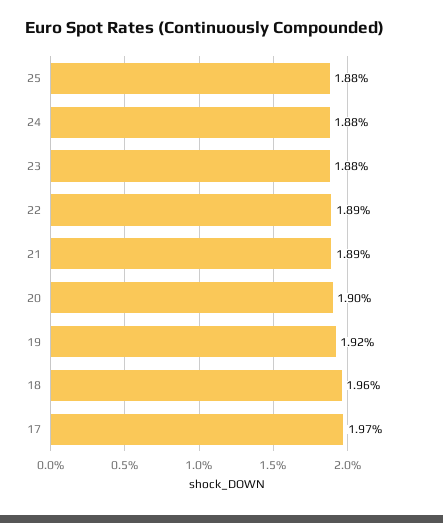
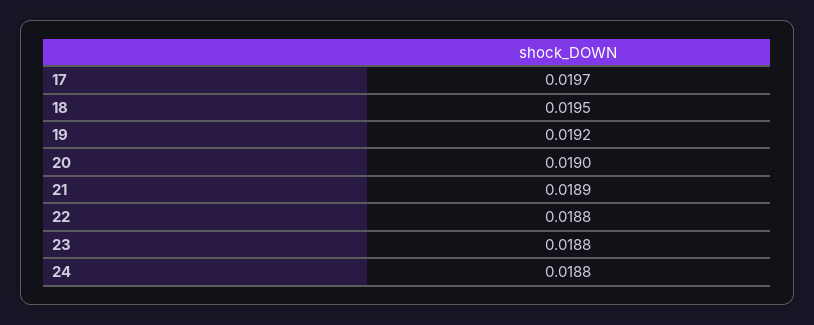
25: 0.0188 -> none
22: 0.0189 -> 0.0188
18: 0.0196 -> 0.0195

